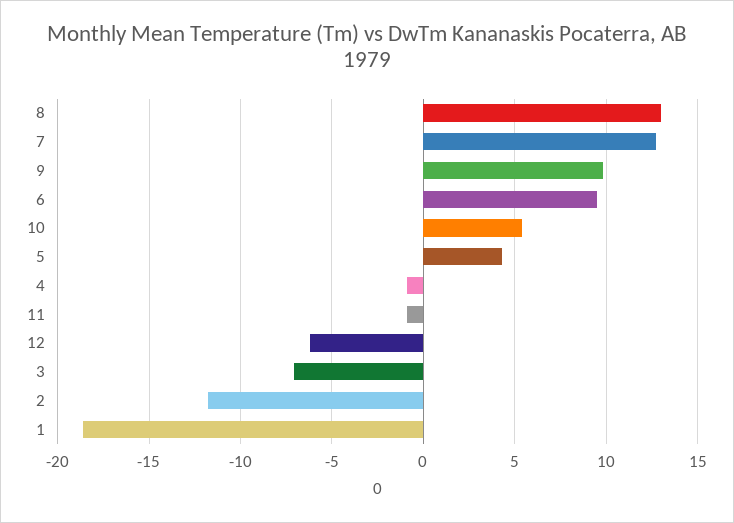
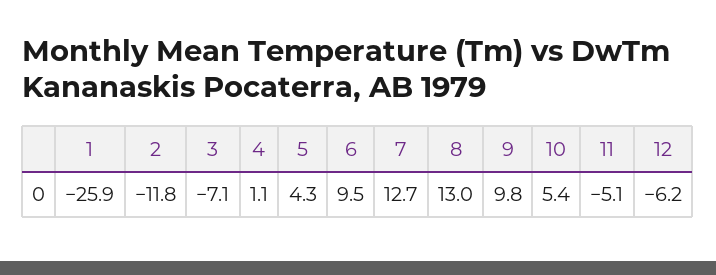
4: -1 -> 1.1
11: -1 -> -5.1
1: -18.5 -> -25.9

